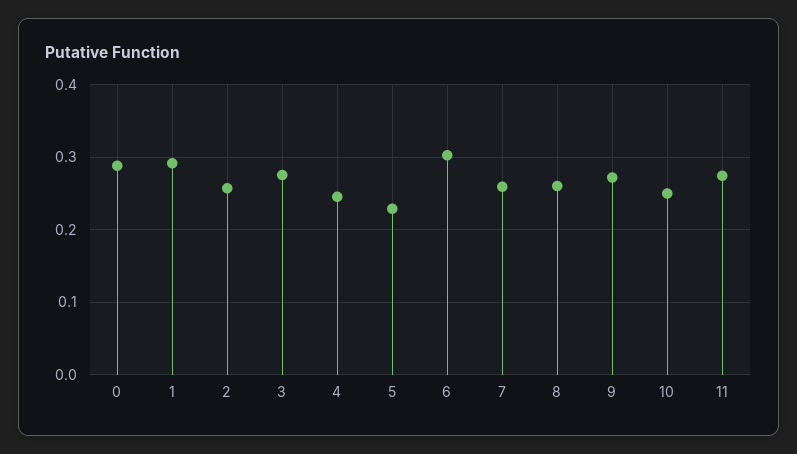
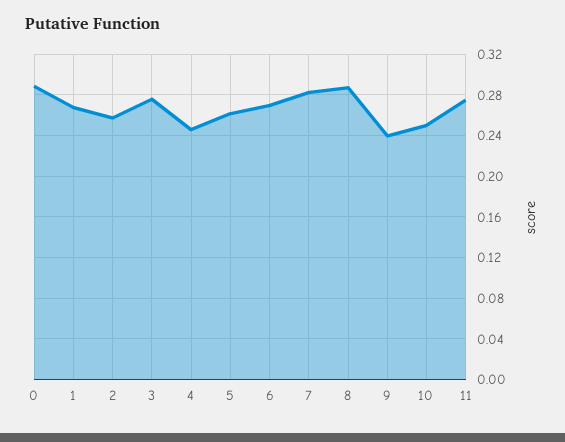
1: 0.29 -> 0.27
5: 0.23 -> 0.26
6: 0.3 -> 0.27
7: 0.26 -> 0.28
8: 0.26 -> 0.29
9: 0.27 -> 0.24

